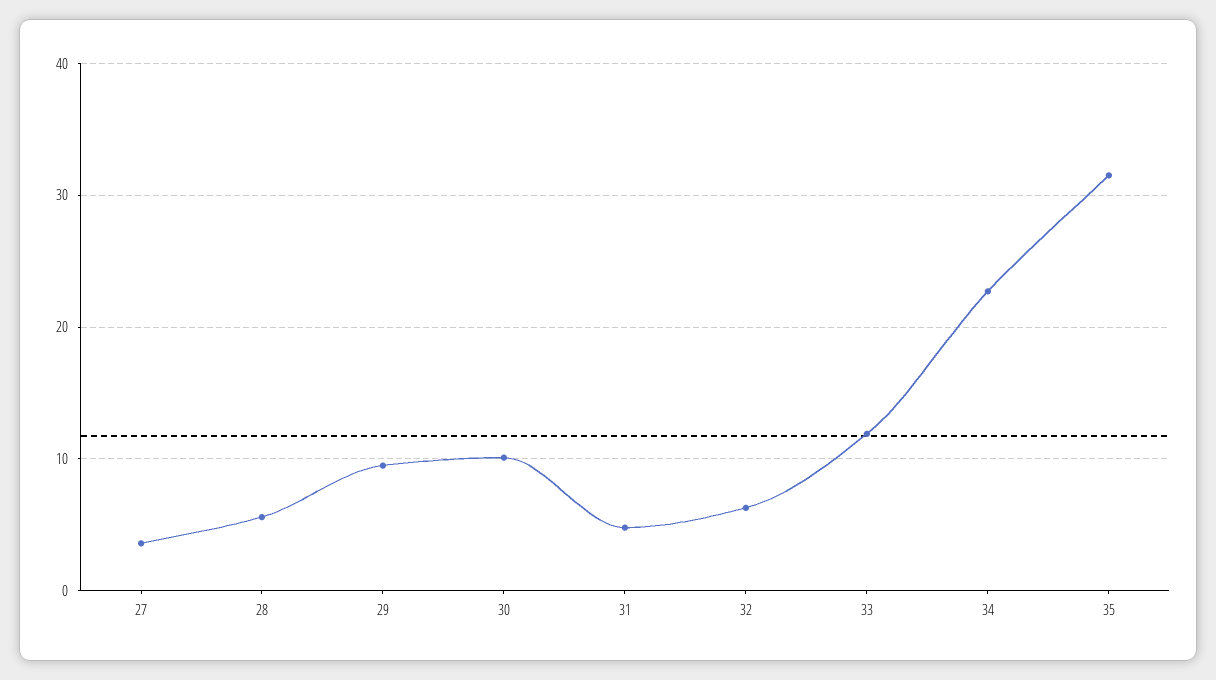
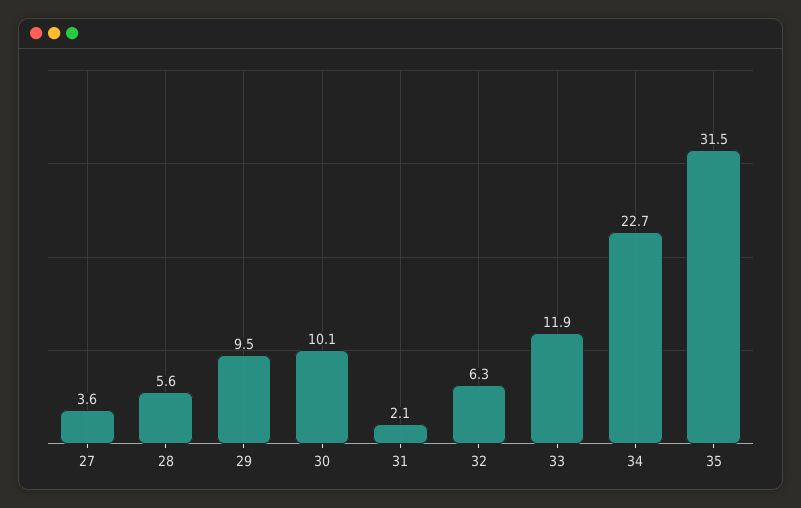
31: 5 -> 2.1

